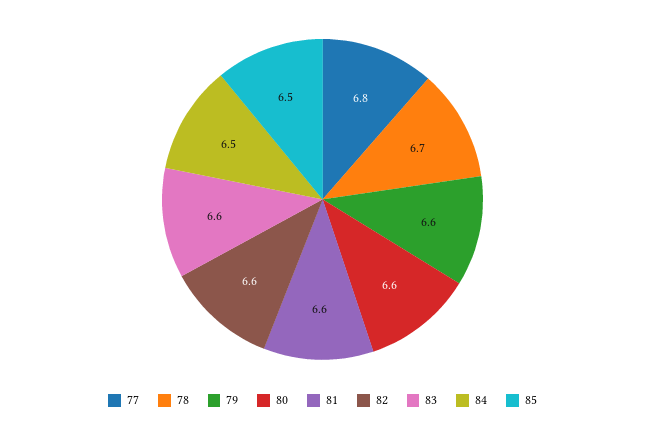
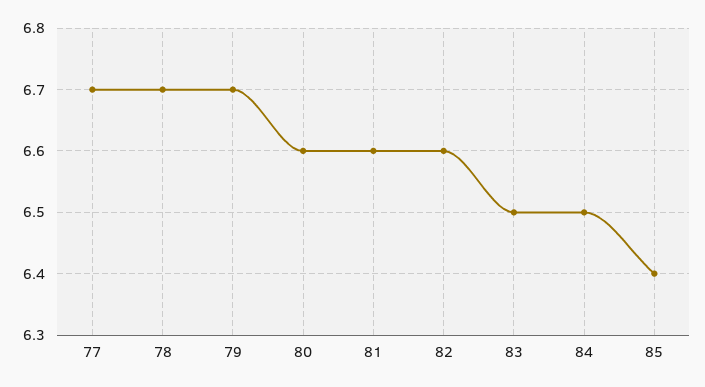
77: 6.8 -> 6.7
79: 6.6 -> 6.7
83: 6.6 -> 6.5
85: 6.5 -> 6.4

